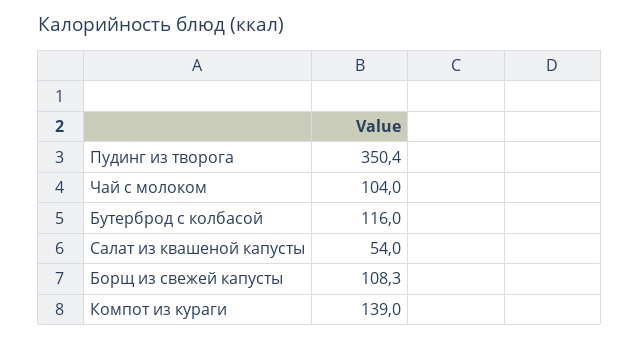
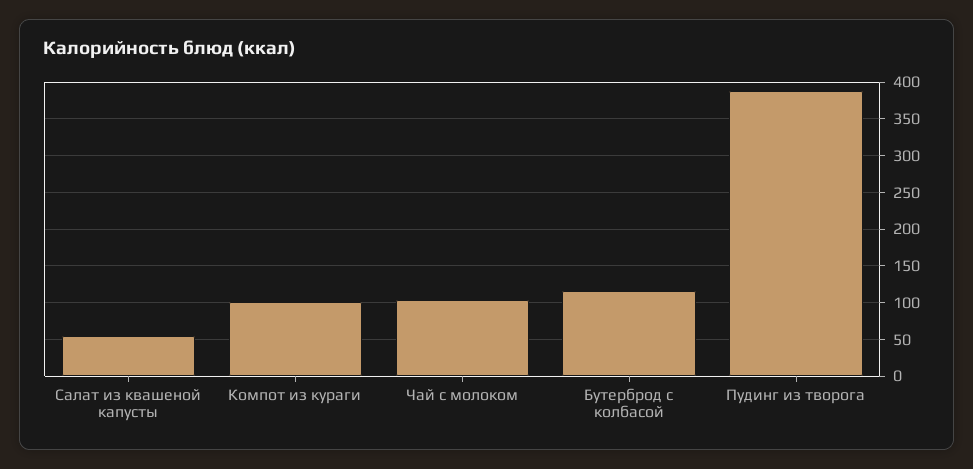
Пудинг из творога: 350.4 -> 390
Борщ из свежей капусты: 108.3 -> none
Компот из кураги: 139 -> 100

